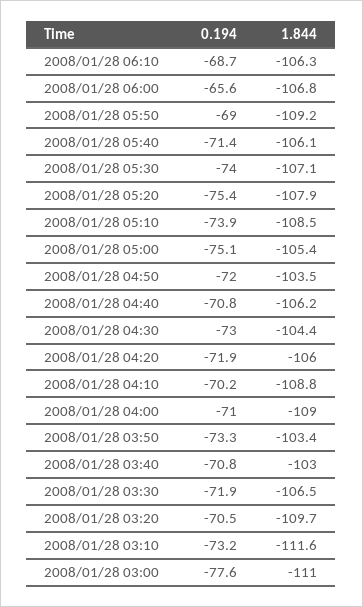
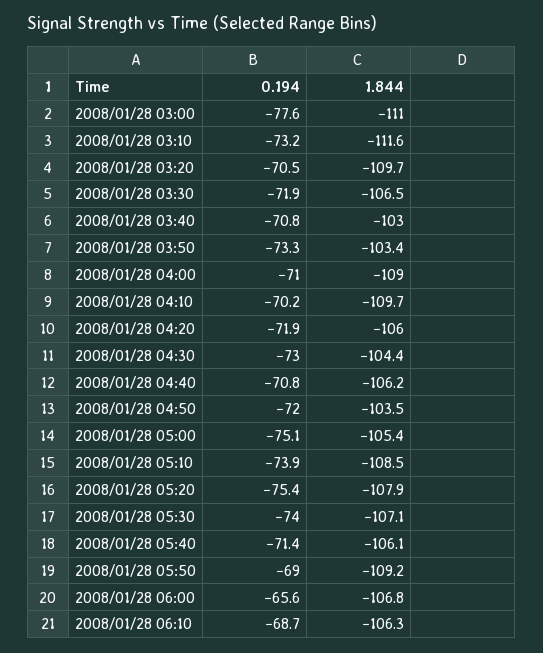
1.844, 2008/01/28 04:10: -108.8 -> -109.7

